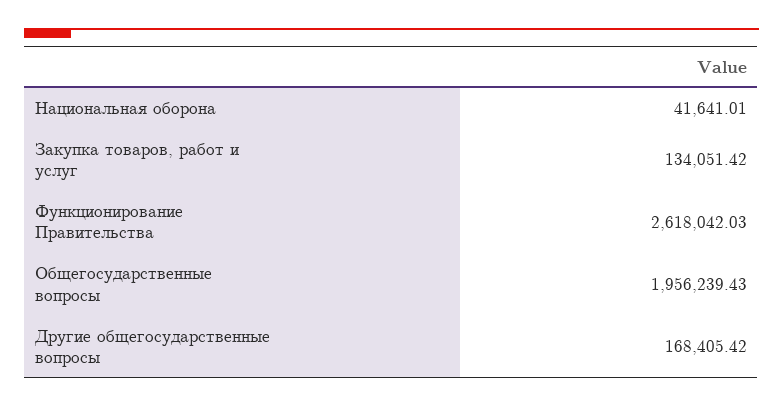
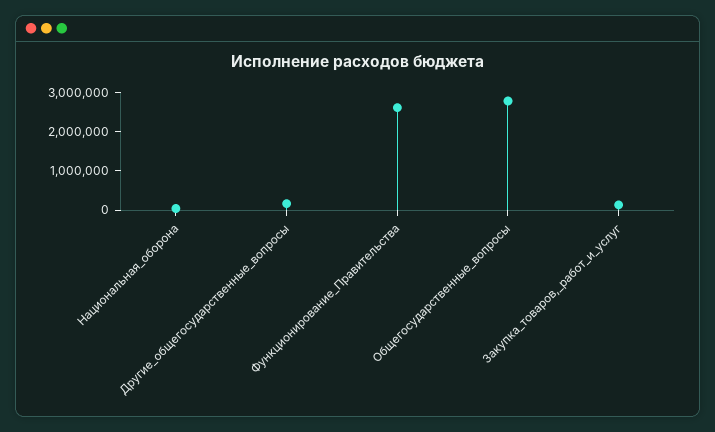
Общегосударственные вопросы: 1956239.43 -> 2750000

